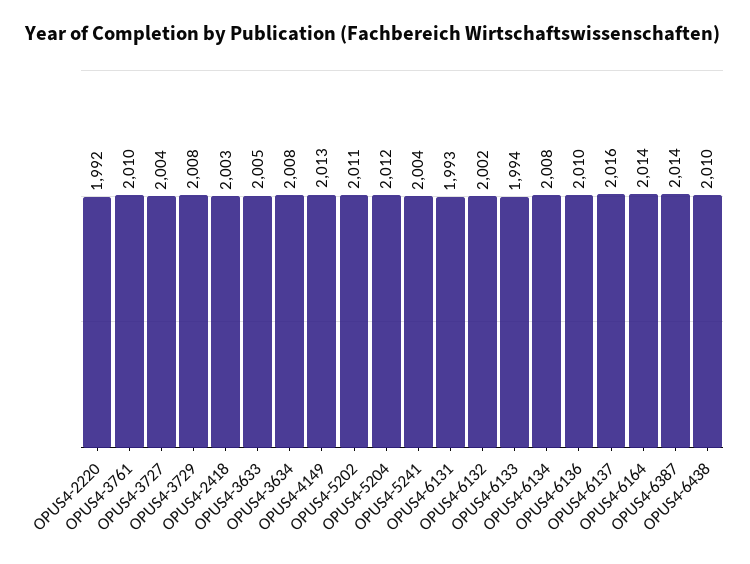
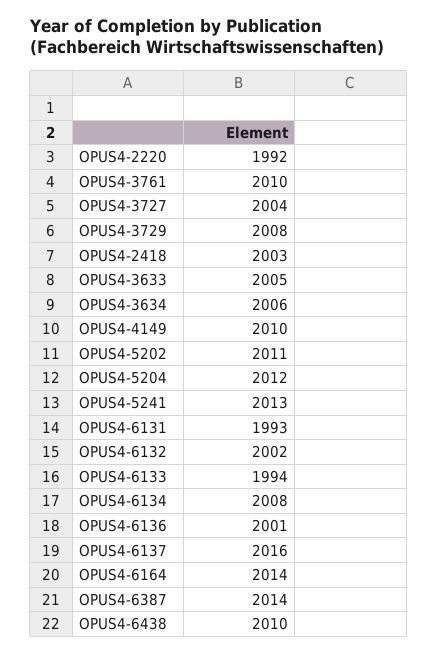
OPUS4-3634: 2008 -> 2006
OPUS4-4149: 2013 -> 2010
OPUS4-5241: 2004 -> 2013
OPUS4-6136: 2010 -> 2001

